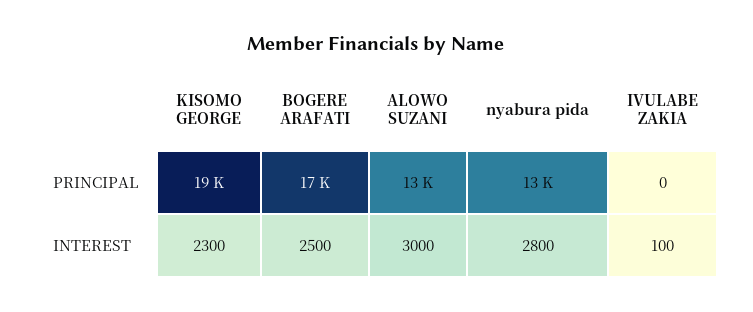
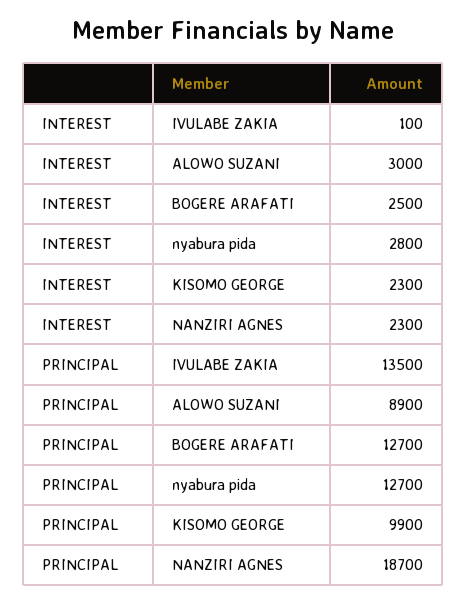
KISOMO GEORGE, PRINCIPAL: 19000 -> 9900
BOGERE ARAFATI, PRINCIPAL: 17000 -> 12700
ALOWO SUZANI, PRINCIPAL: 13000 -> 8900
IVULABE ZAKIA, PRINCIPAL: 0 -> 13500
NANZIRI AGNES, INTEREST: none -> 2300
NANZIRI AGNES, PRINCIPAL: none -> 18700

